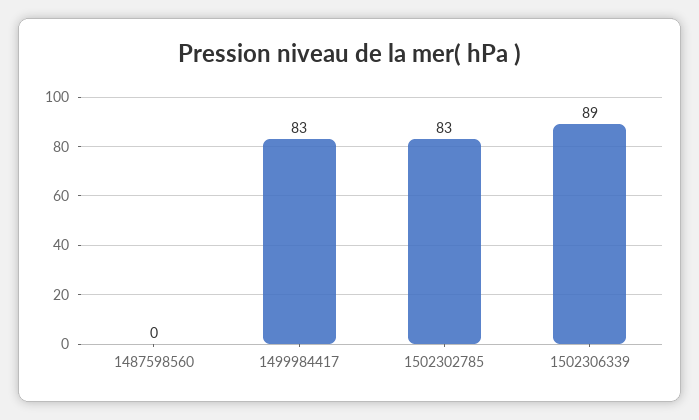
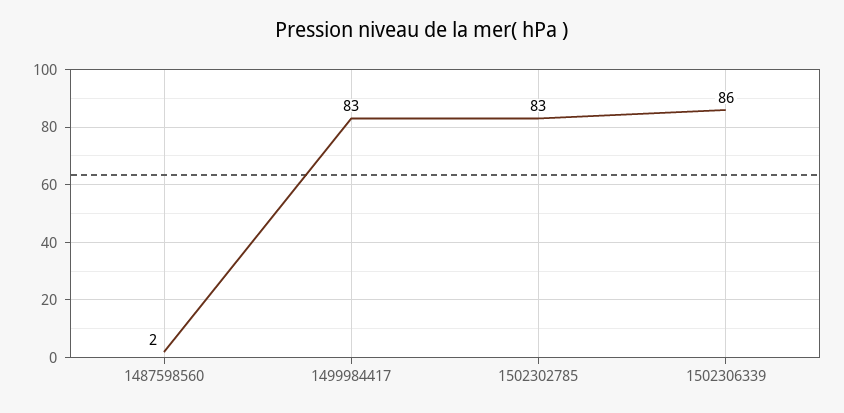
1487598560: 0 -> 2
1502306339: 89 -> 86

